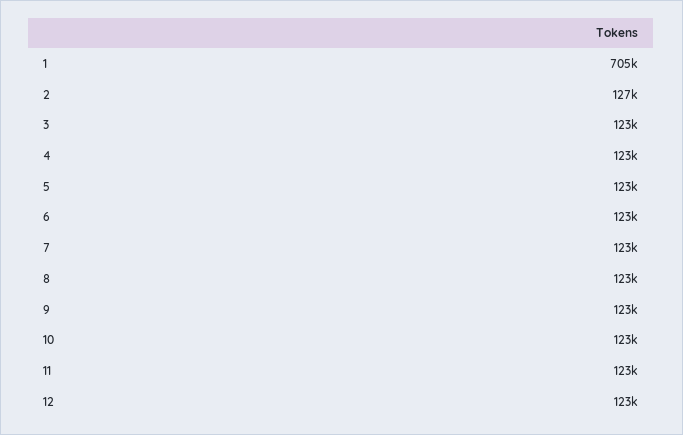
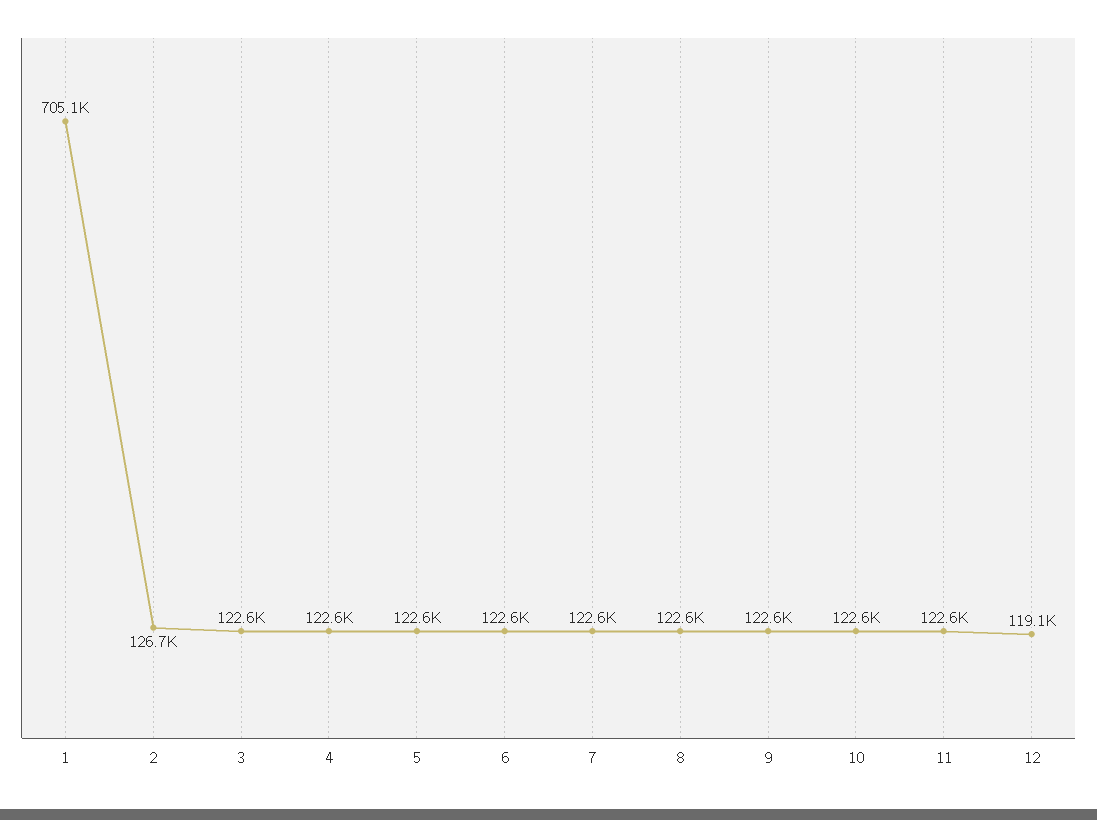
12: 123000 -> 119100

